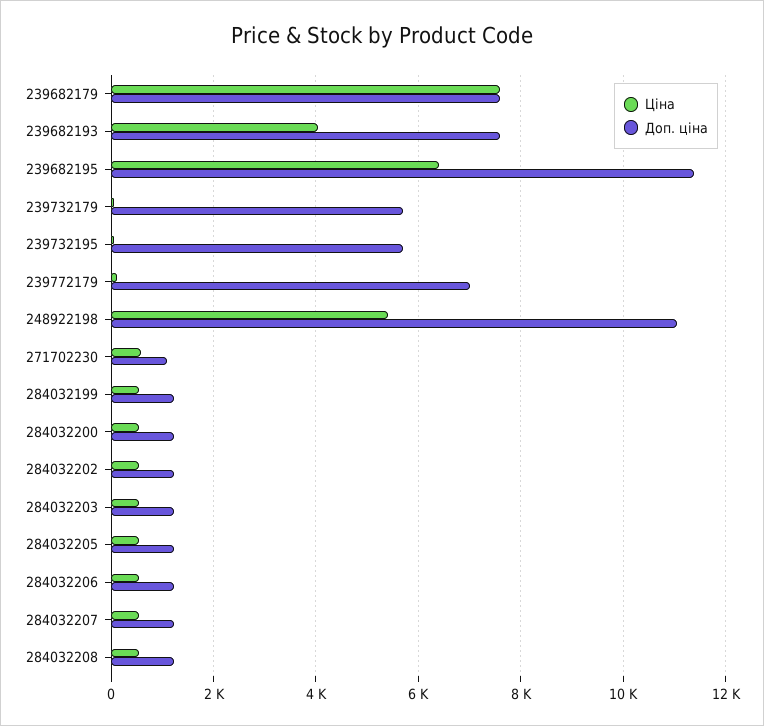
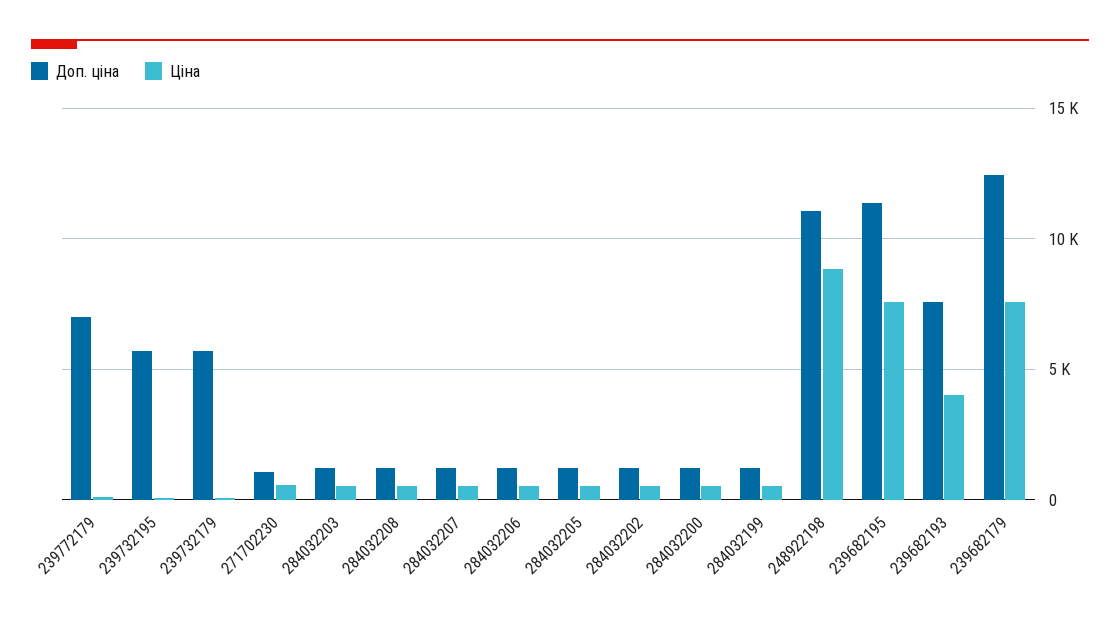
Доп. ціна, 239682179: 7600 -> 12500
Ціна, 239682195: 6400 -> 7500
Ціна, 248922198: 5400 -> 9000

